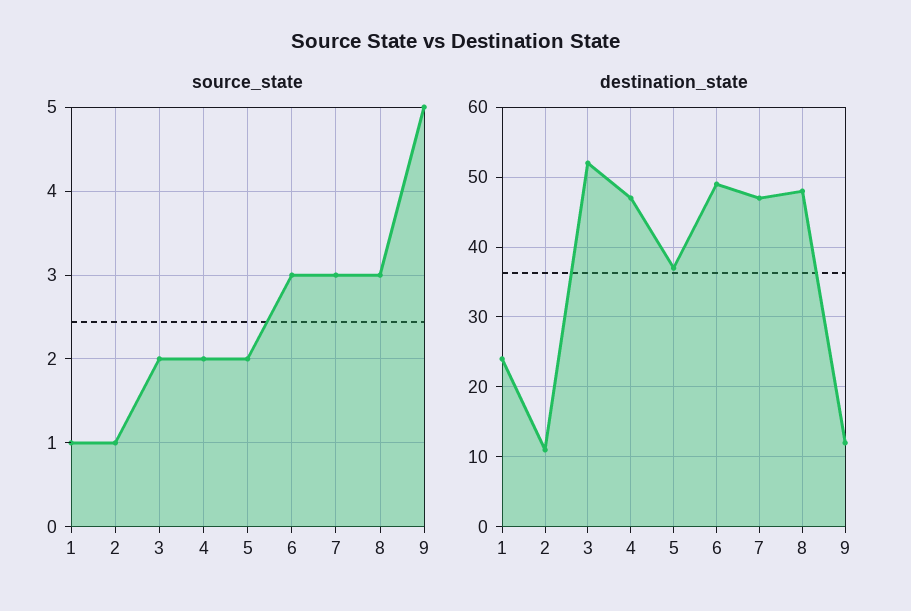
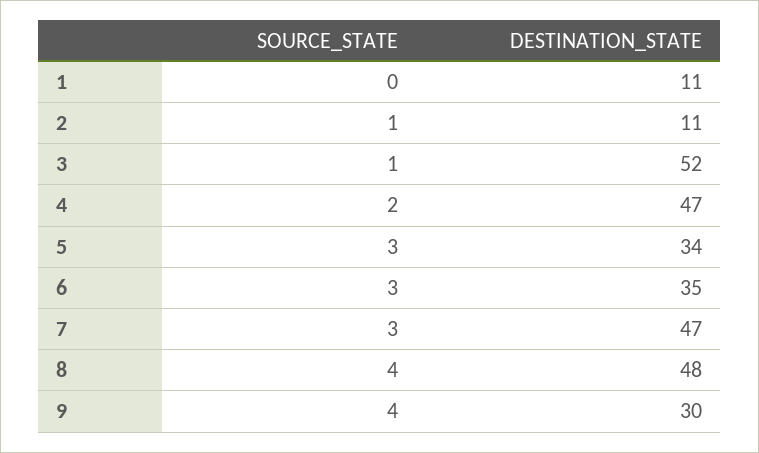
source_state, 1: 1 -> 0
source_state, 3: 2 -> 1
source_state, 5: 2 -> 3
source_state, 8: 3 -> 4
source_state, 9: 5 -> 4
destination_state, 1: 24 -> 11
destination_state, 5: 37 -> 34
destination_state, 6: 49 -> 35
destination_state, 9: 12 -> 30

